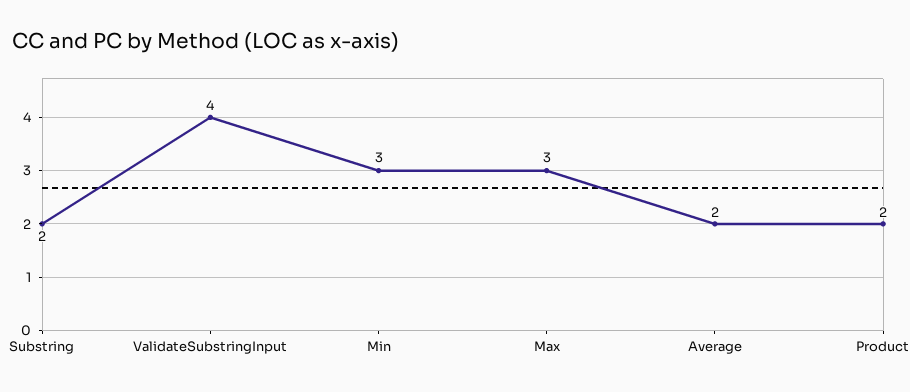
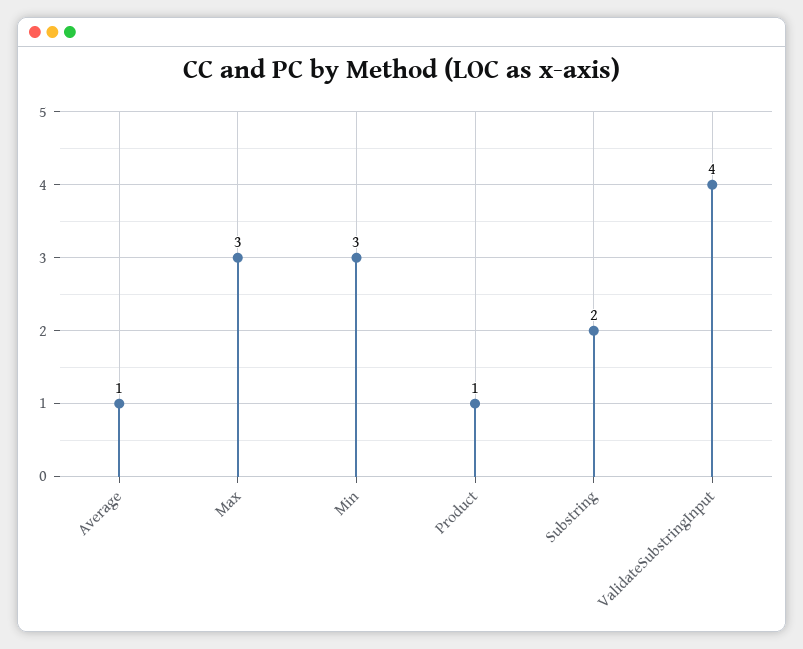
Average: 2 -> 1
Product: 2 -> 1

